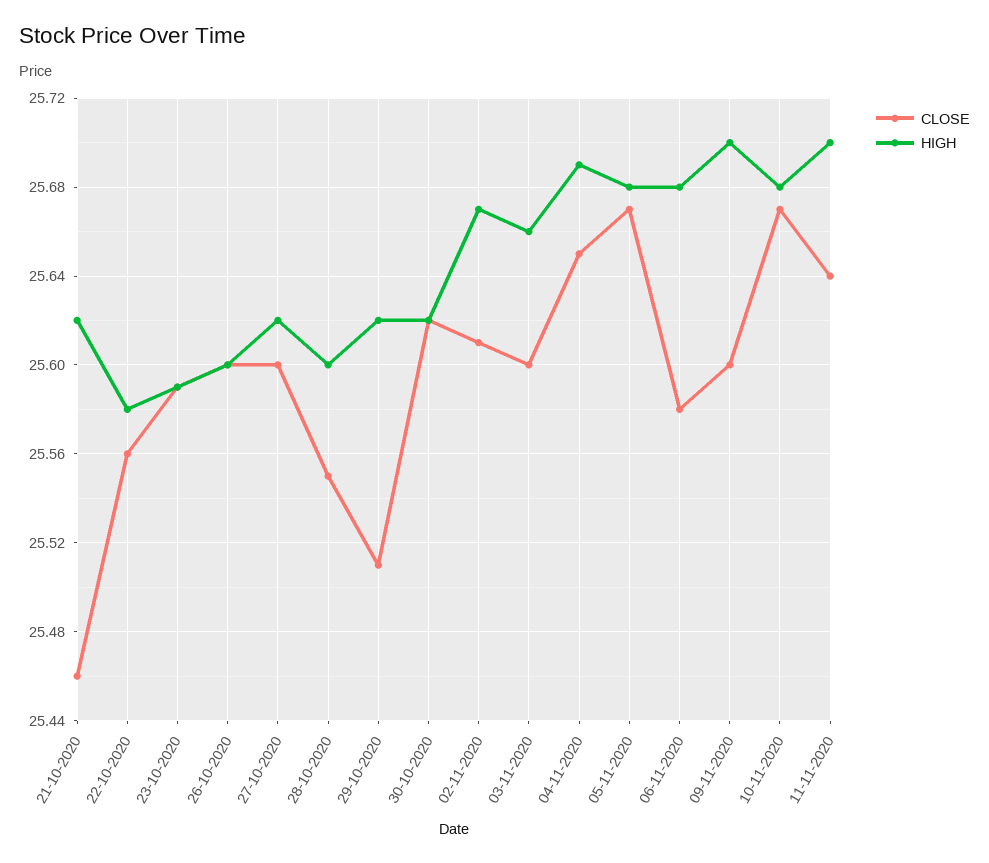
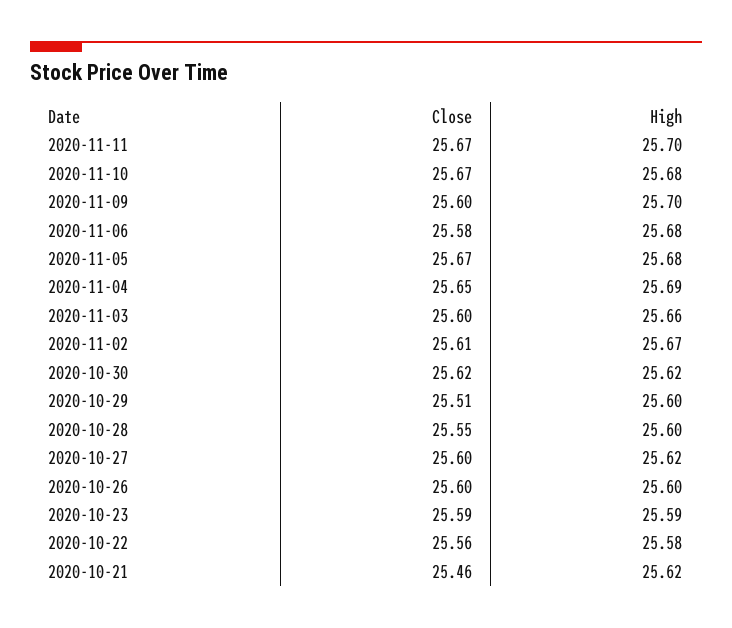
HIGH, 29-10-2020: 25.62 -> 25.6
CLOSE, 11-11-2020: 25.64 -> 25.67

